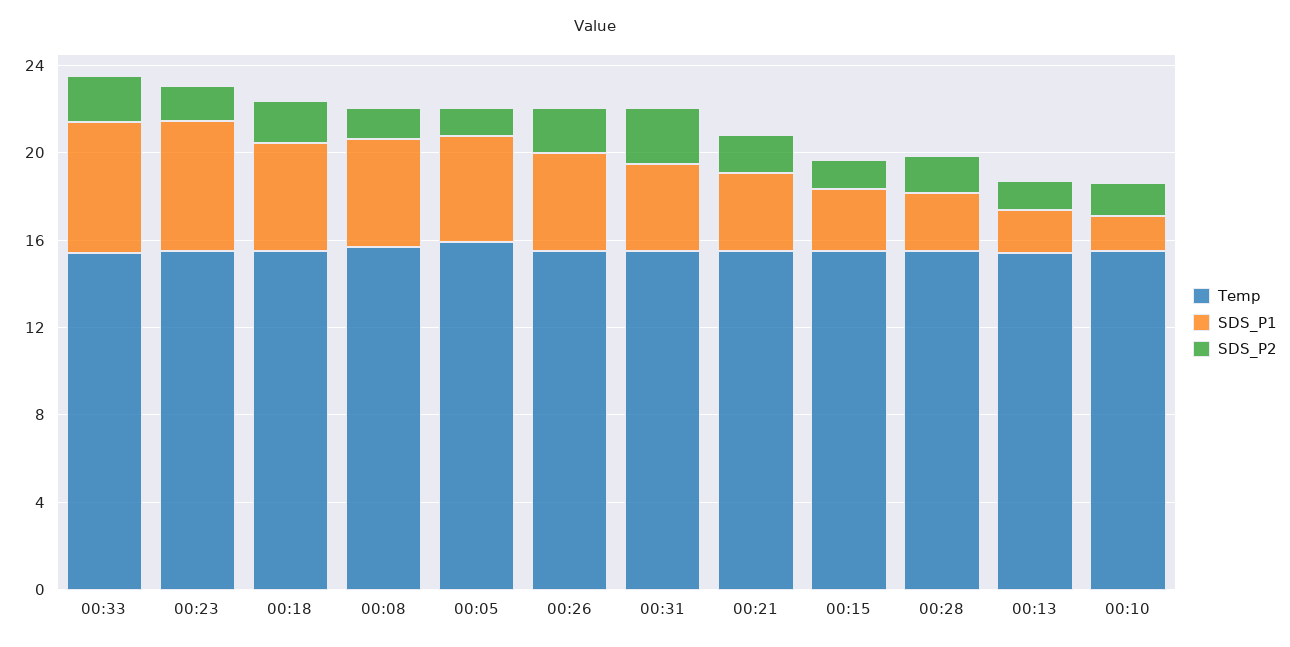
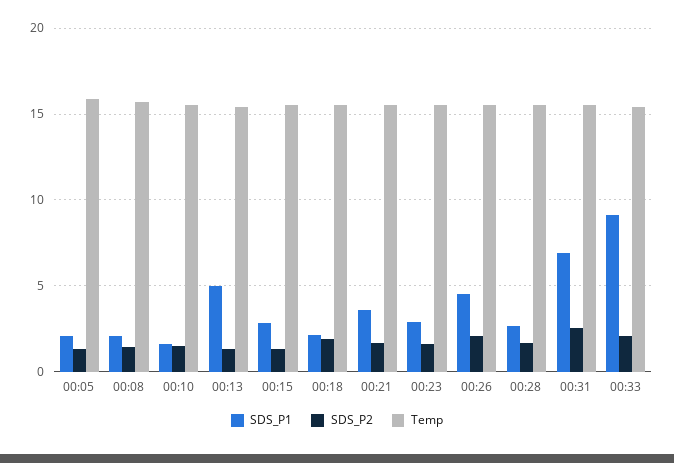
SDS_P1, 00:33: 6 -> 9
SDS_P1, 00:23: 6 -> 3
SDS_P1, 00:18: 5 -> 2
SDS_P1, 00:08: 5 -> 2
SDS_P1, 00:05: 5 -> 2
SDS_P1, 00:31: 4 -> 7
SDS_P1, 00:13: 2 -> 5

